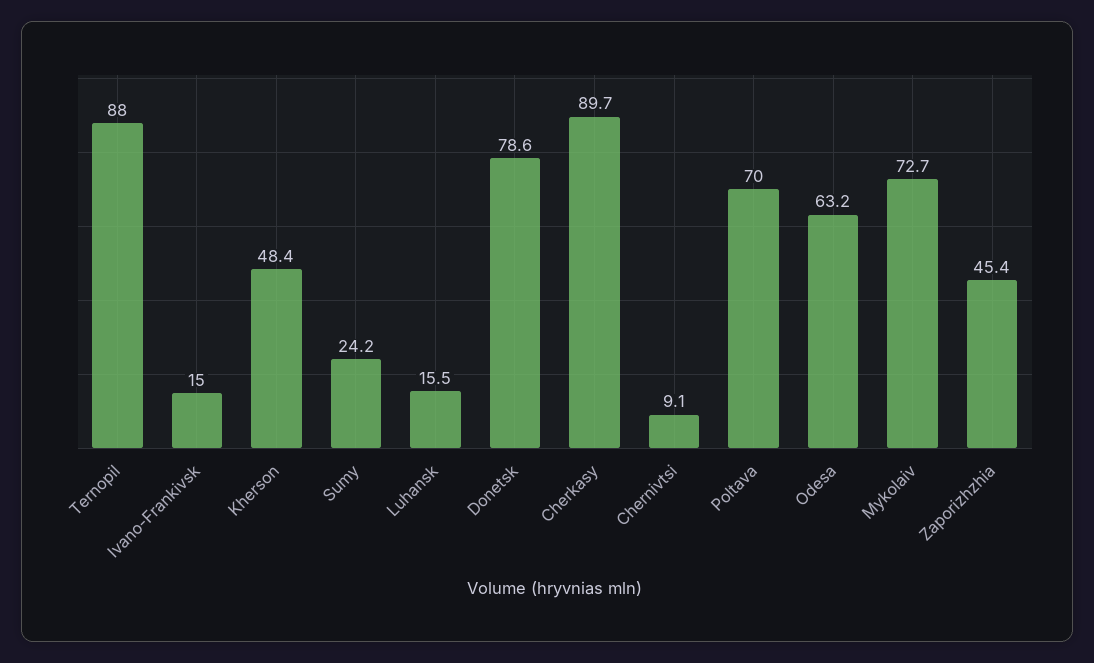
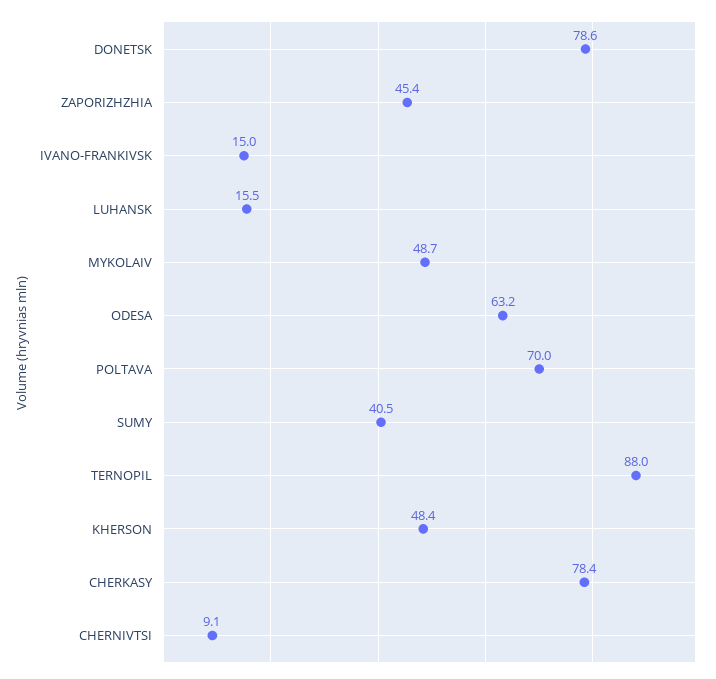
Sumy: 24.2 -> 40.5
Cherkasy: 89.7 -> 78.4
Mykolaiv: 72.7 -> 48.7

